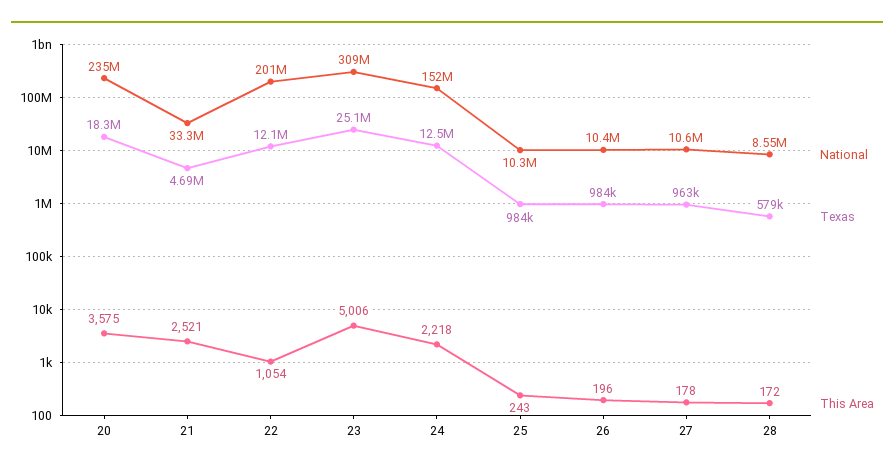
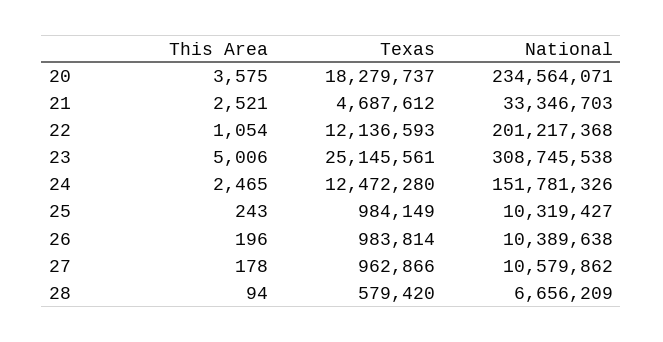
This Area, 24: 2218 -> 2465
National, 28: 8550000 -> 6656209
This Area, 28: 172 -> 94

